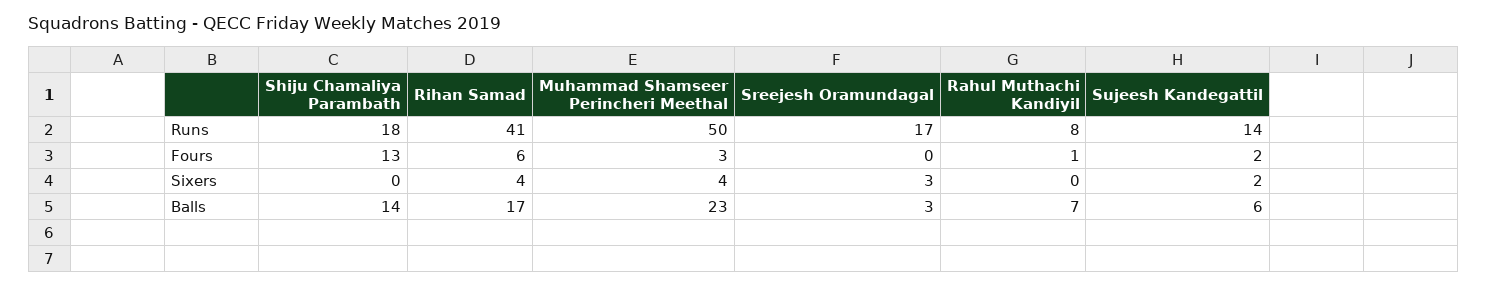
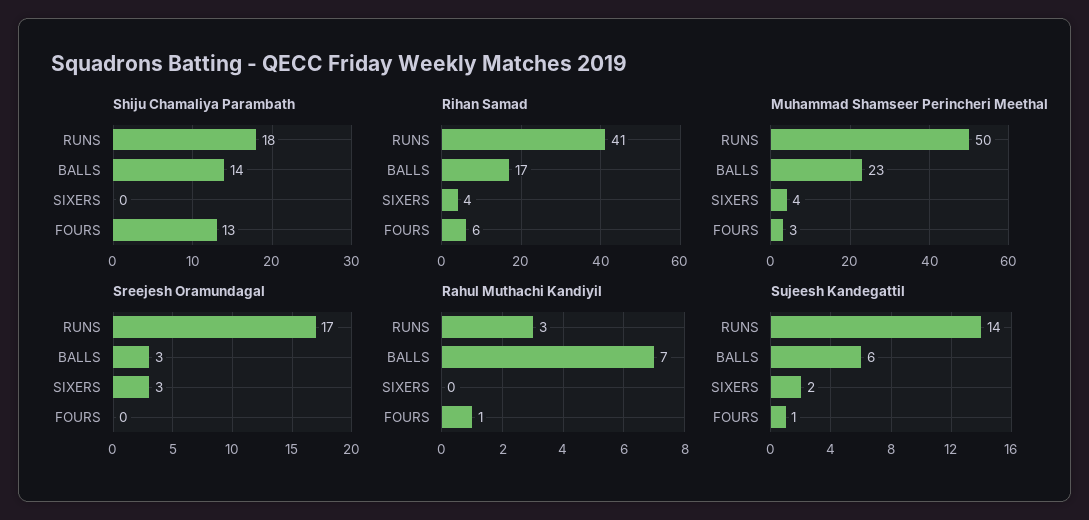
Rahul Muthachi Kandiyil, Runs: 8 -> 3
Sujeesh Kandegattil, Fours: 2 -> 1

